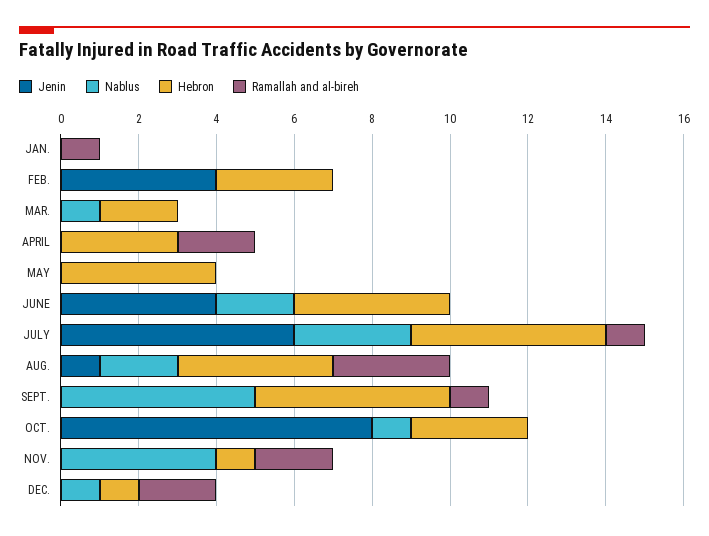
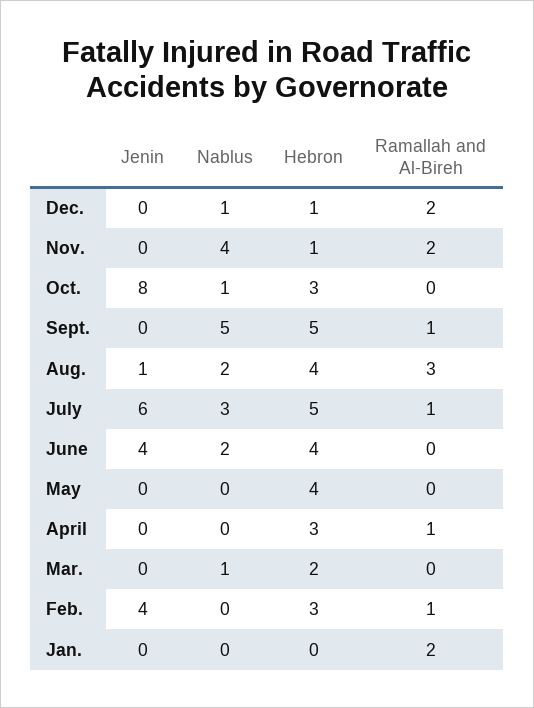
Ramallah and al-bireh, JAN.: 1 -> 2
Ramallah and al-bireh, FEB.: 0 -> 1
Ramallah and al-bireh, APRIL: 2 -> 1

